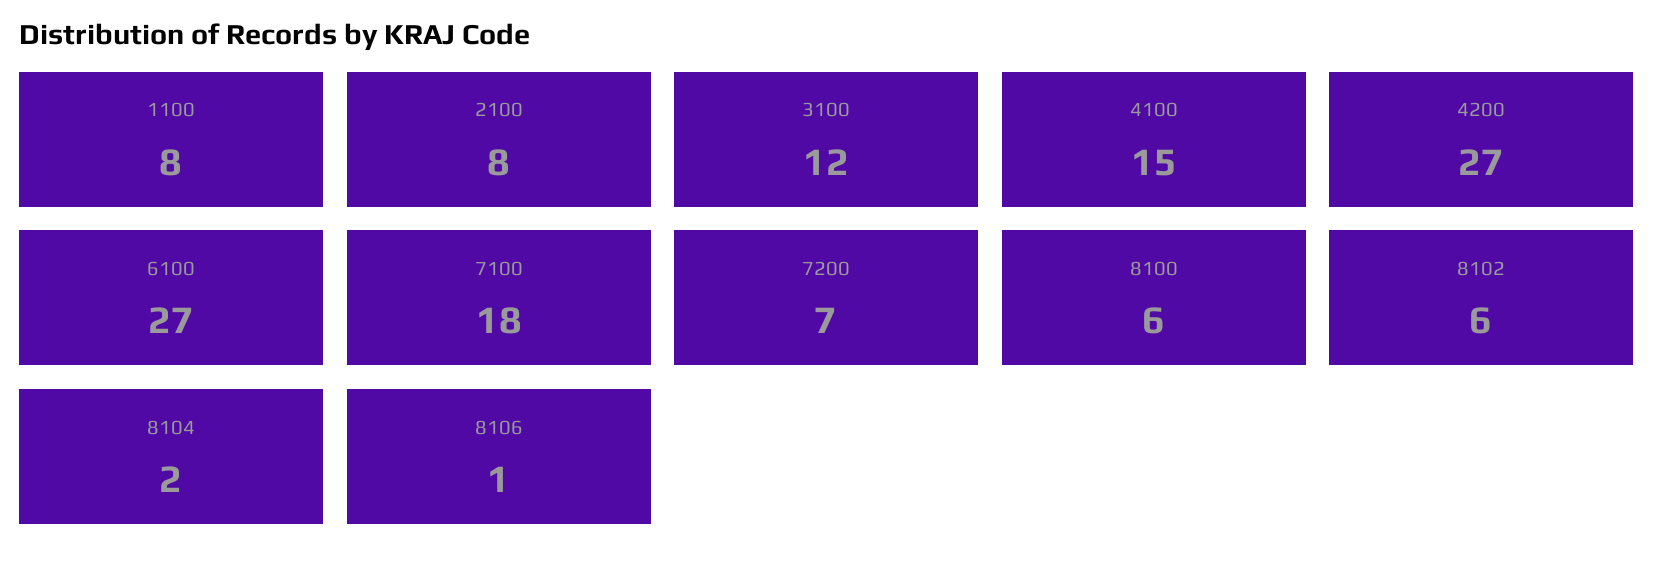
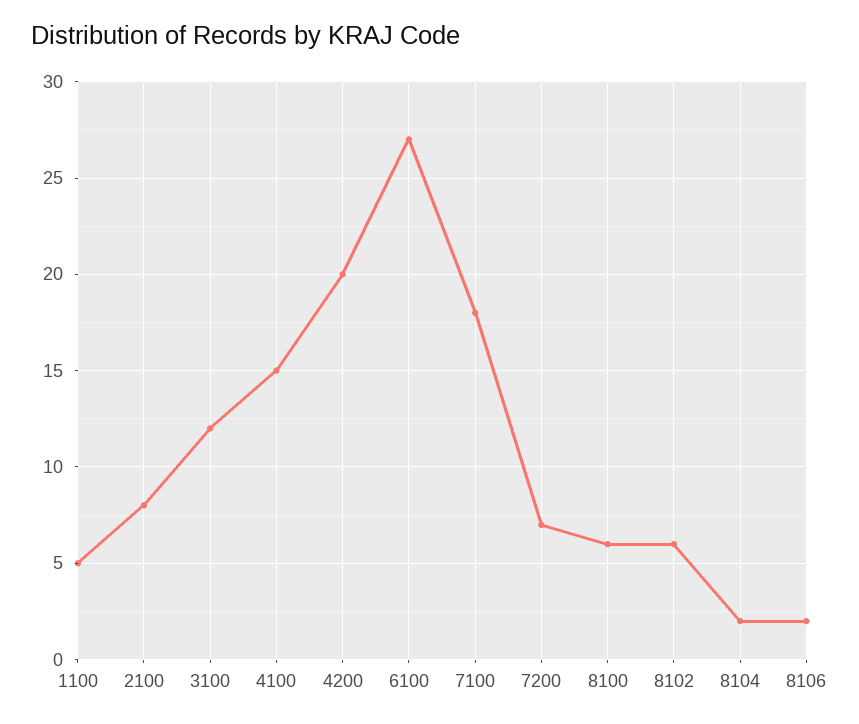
1100: 8 -> 5
4200: 27 -> 20
8106: 1 -> 2

